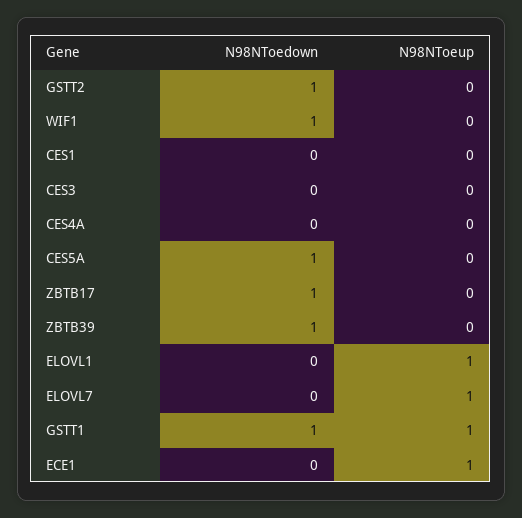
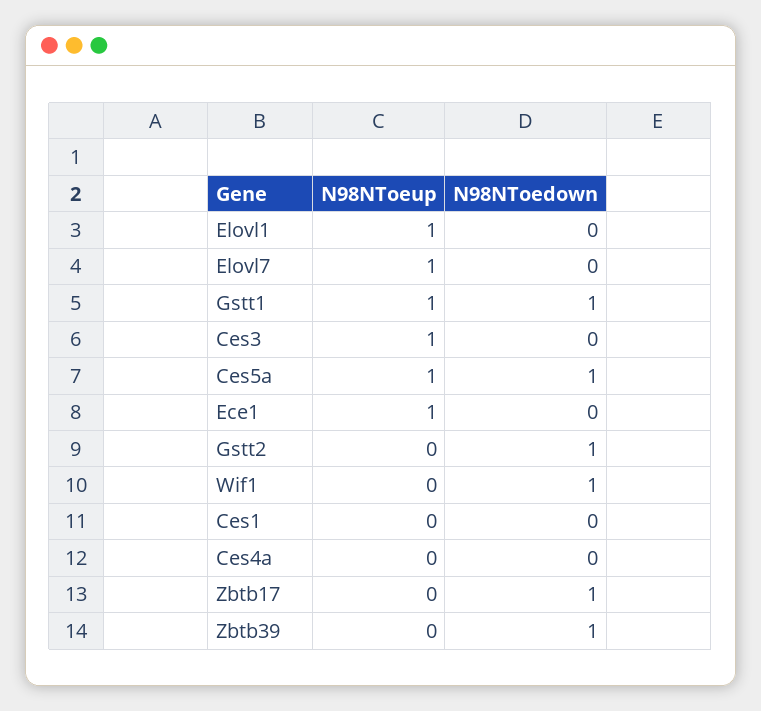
N98NToeup, CES3: 0 -> 1
N98NToeup, CES5A: 0 -> 1

